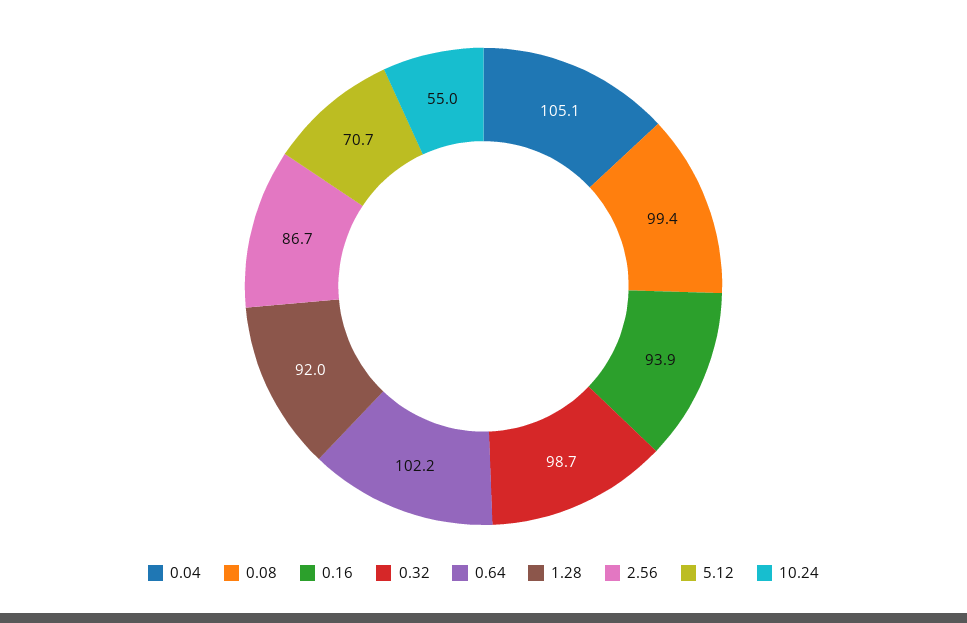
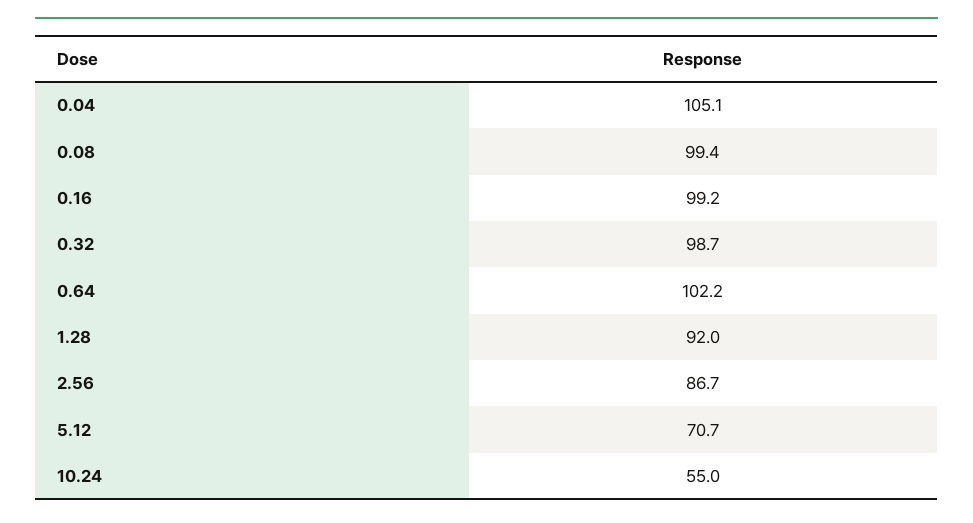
0.16: 93.9 -> 99.2

